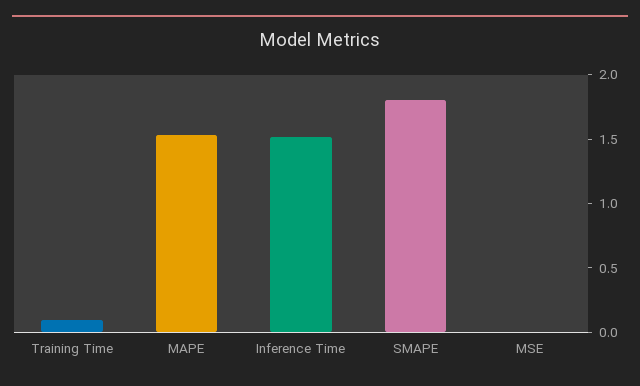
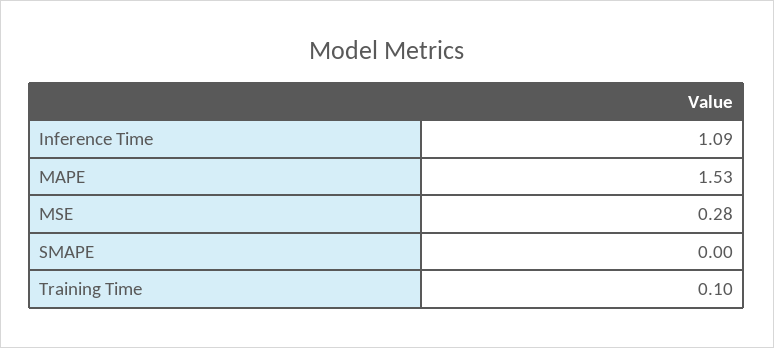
Inference Time: 1.5 -> 1.09
SMAPE: 1.8 -> 0
MSE: 0 -> 0.28

